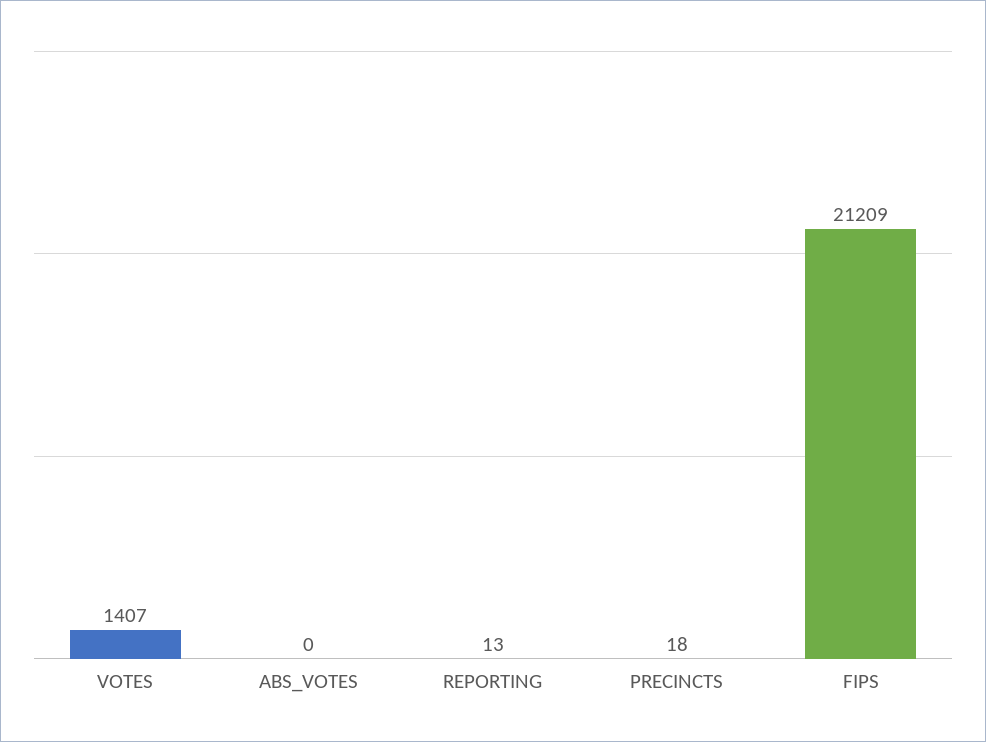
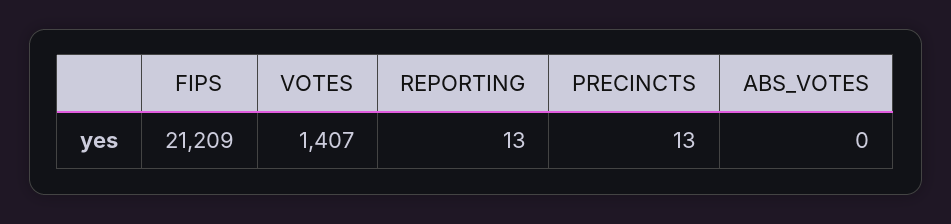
PRECINCTS: 18 -> 13

